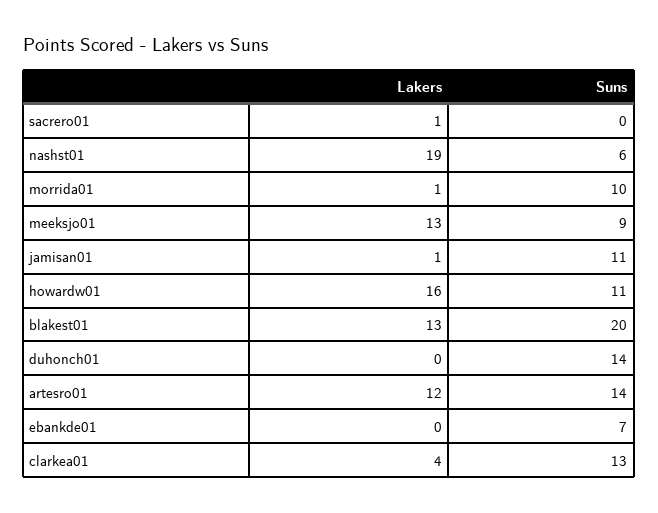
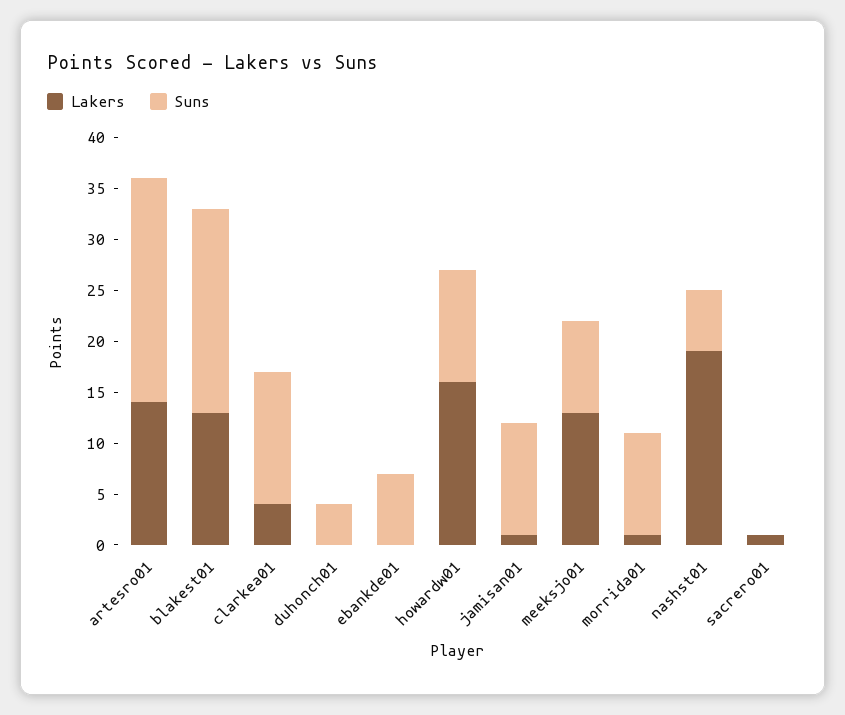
Suns, duhonch01: 14 -> 4
Lakers, artesro01: 12 -> 14
Suns, artesro01: 14 -> 22

